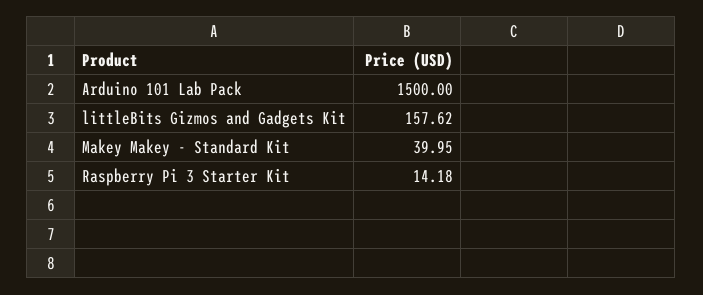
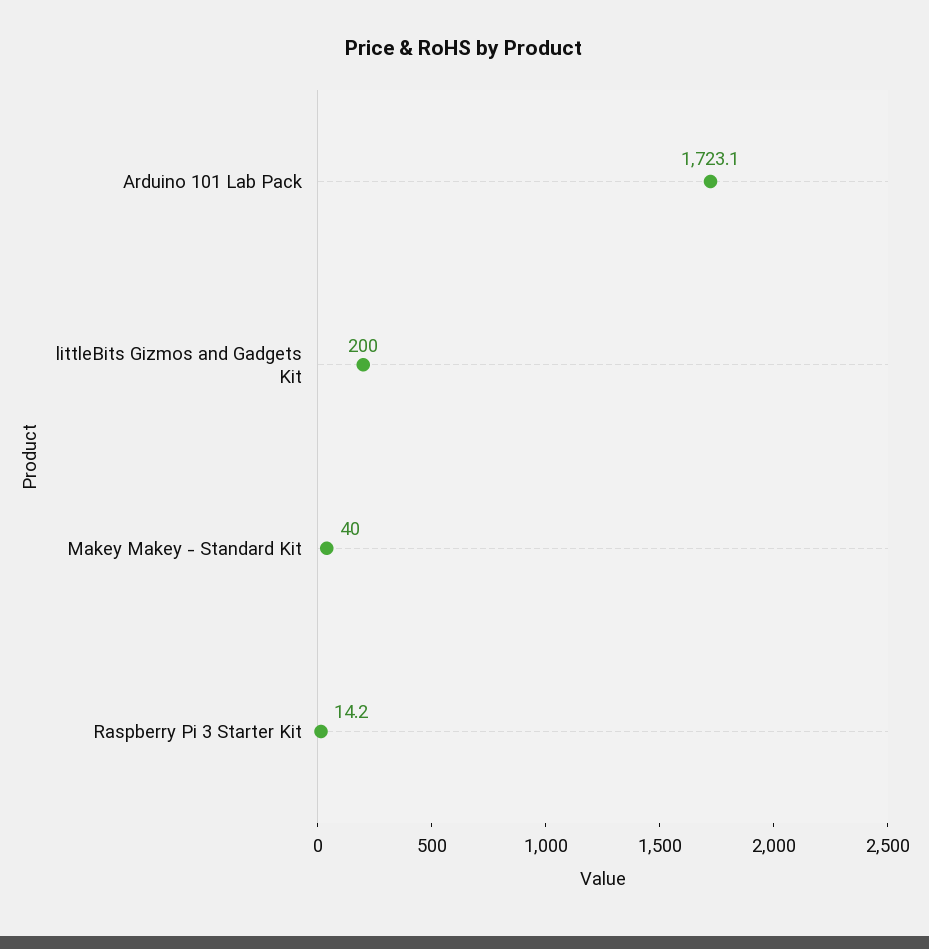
Arduino 101 Lab Pack: 1500 -> 1723.1
littleBits Gizmos and Gadgets Kit: 157.62 -> 200

